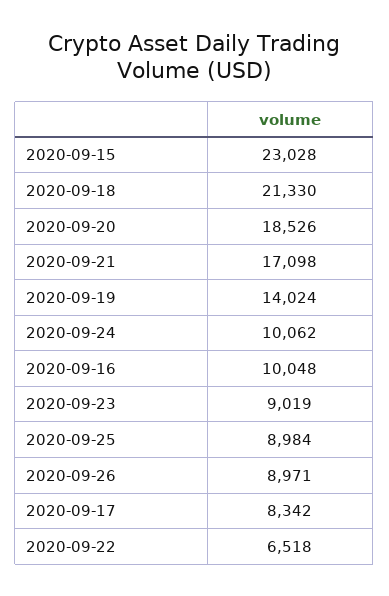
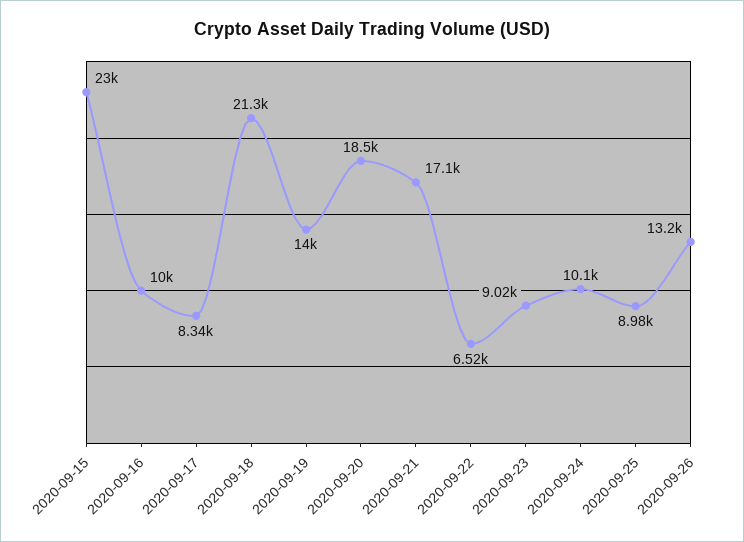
2020-09-26: 8971 -> 13200

